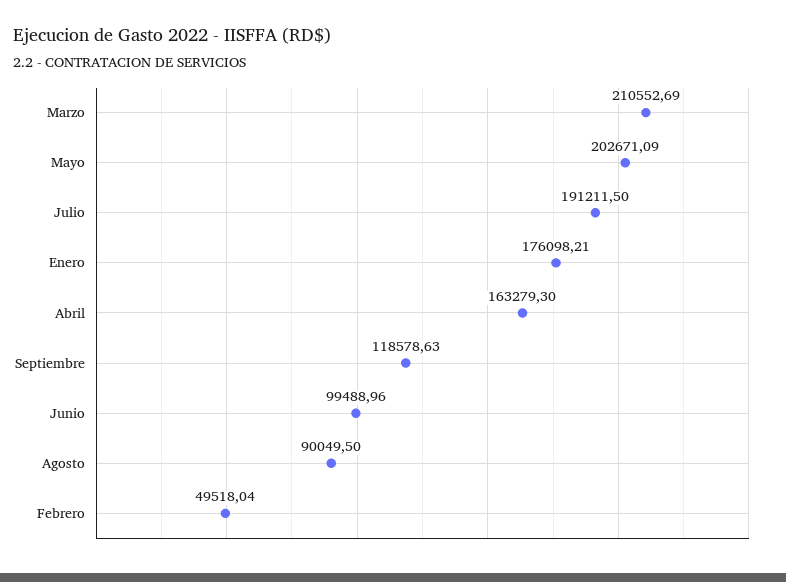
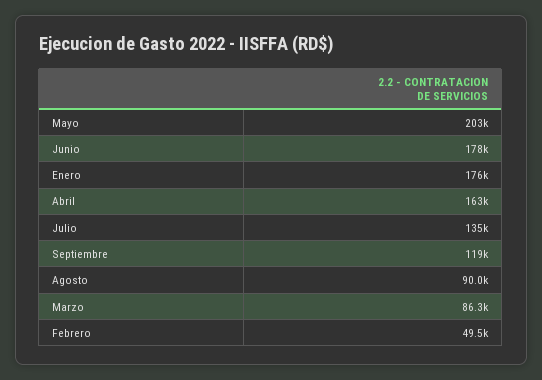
Marzo: 210552.69 -> 86300
Julio: 191211.5 -> 135000
Junio: 99488.96 -> 178000

